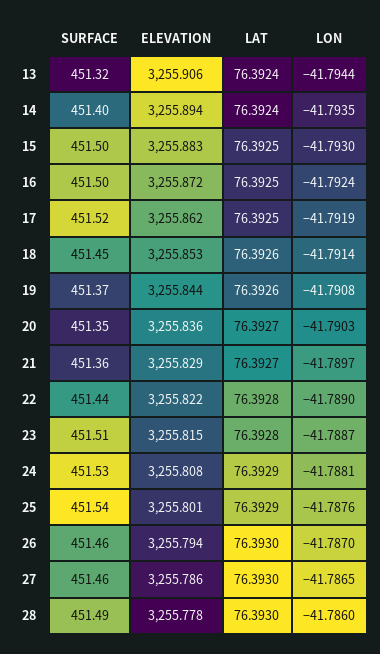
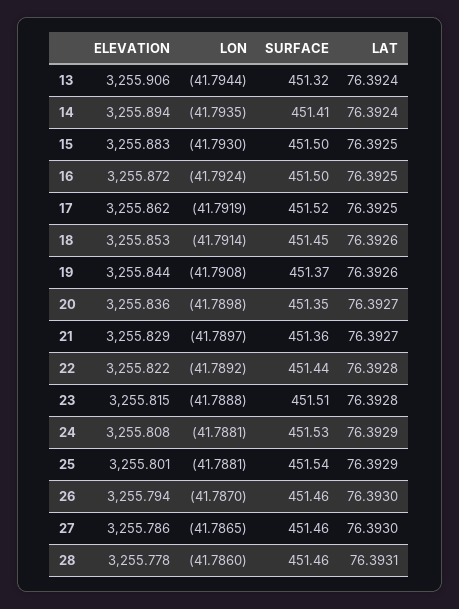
SURFACE, 14: 451.4 -> 451.41
LON, 20: -41.7903 -> -41.7898
LON, 22: -41.789 -> -41.7892
LON, 23: -41.7887 -> -41.7888
LON, 25: -41.7876 -> -41.7881
SURFACE, 28: 451.49 -> 451.46
LAT, 28: 76.393 -> 76.3931

